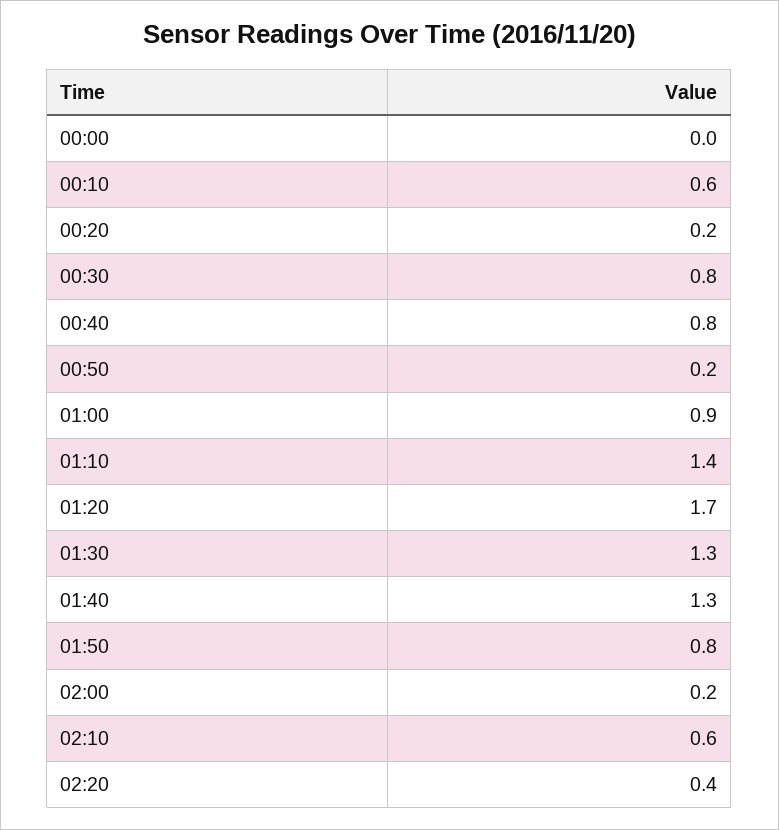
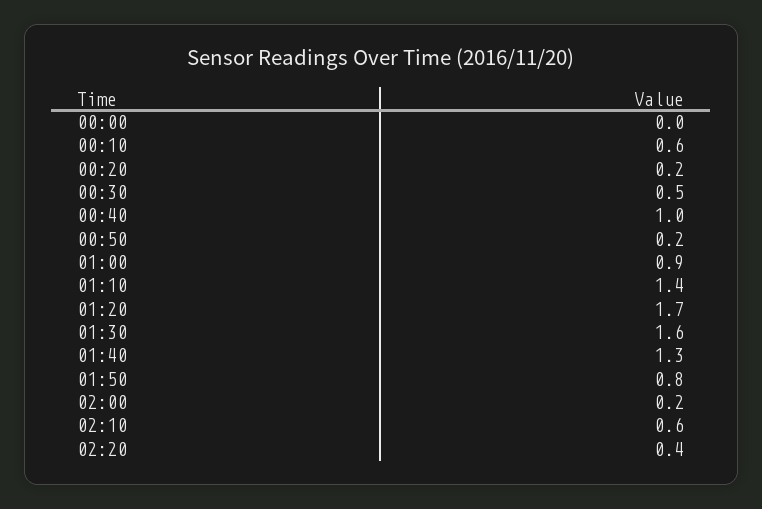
00:30: 0.8 -> 0.5
00:40: 0.8 -> 1
01:30: 1.3 -> 1.6

